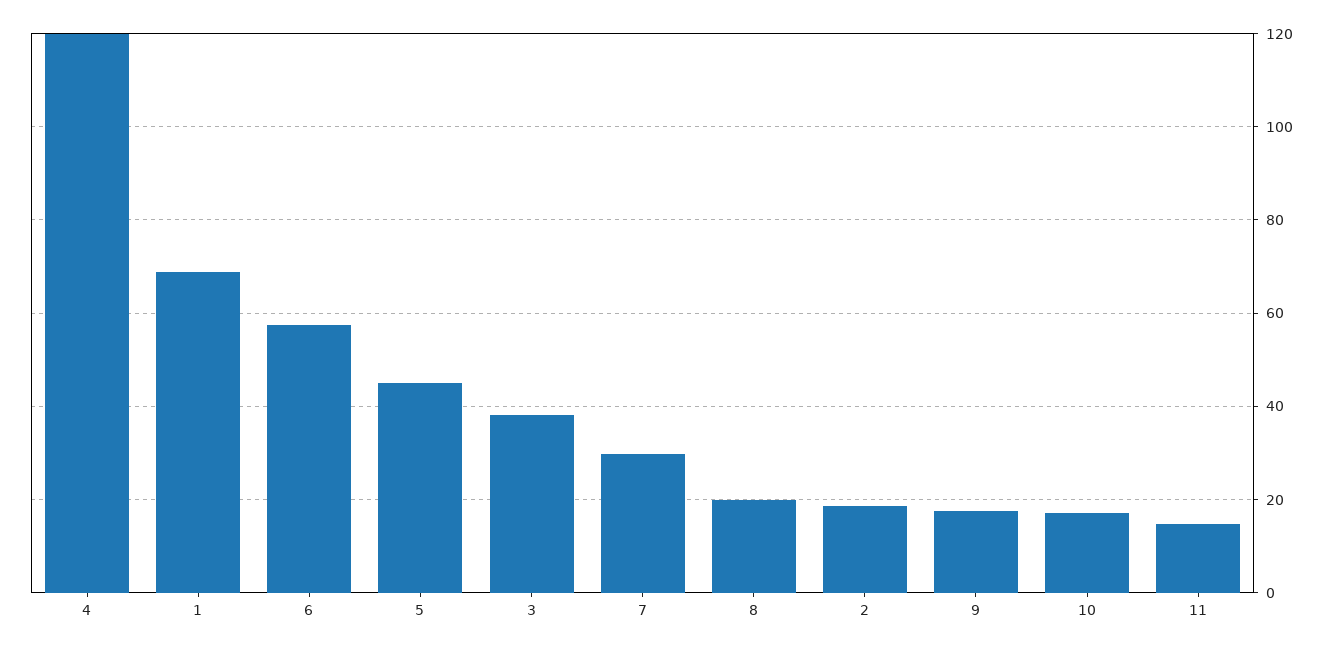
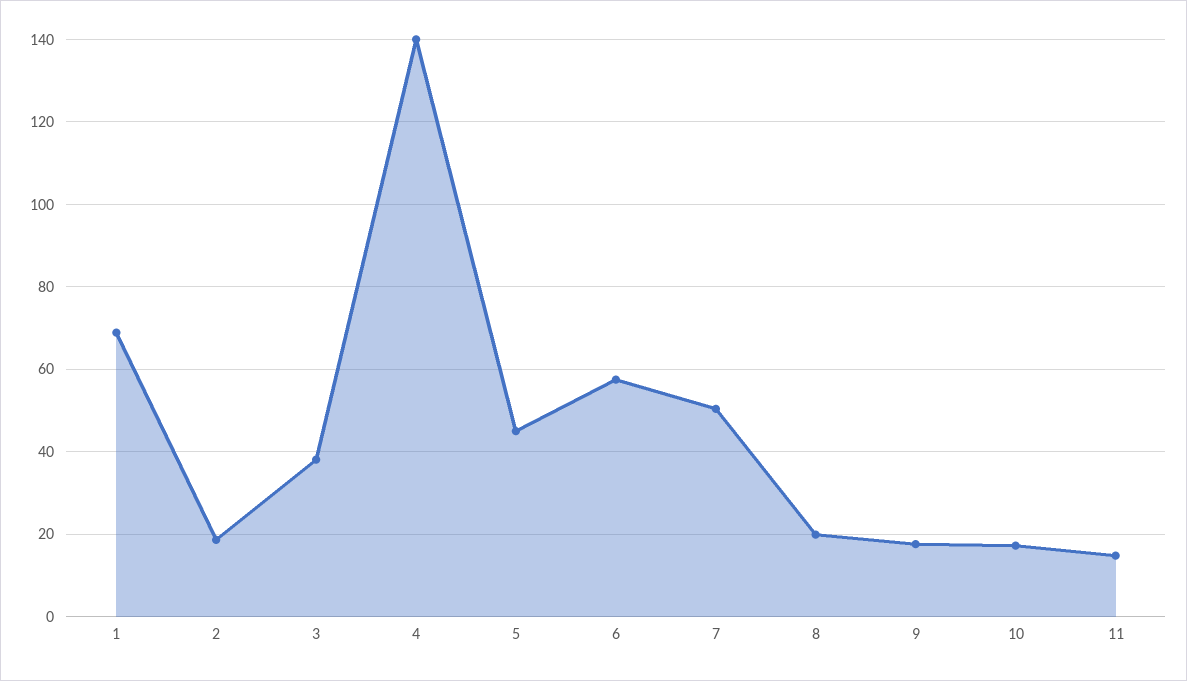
4: 120 -> 140
7: 30 -> 50

